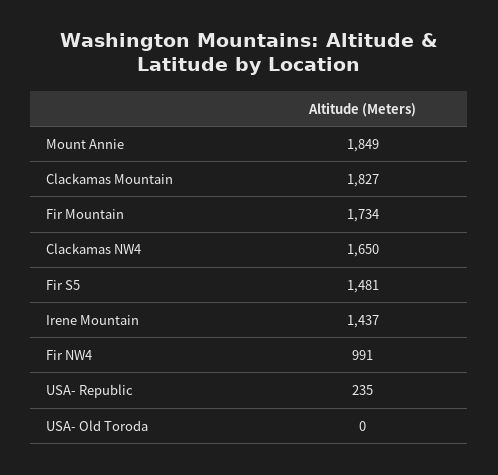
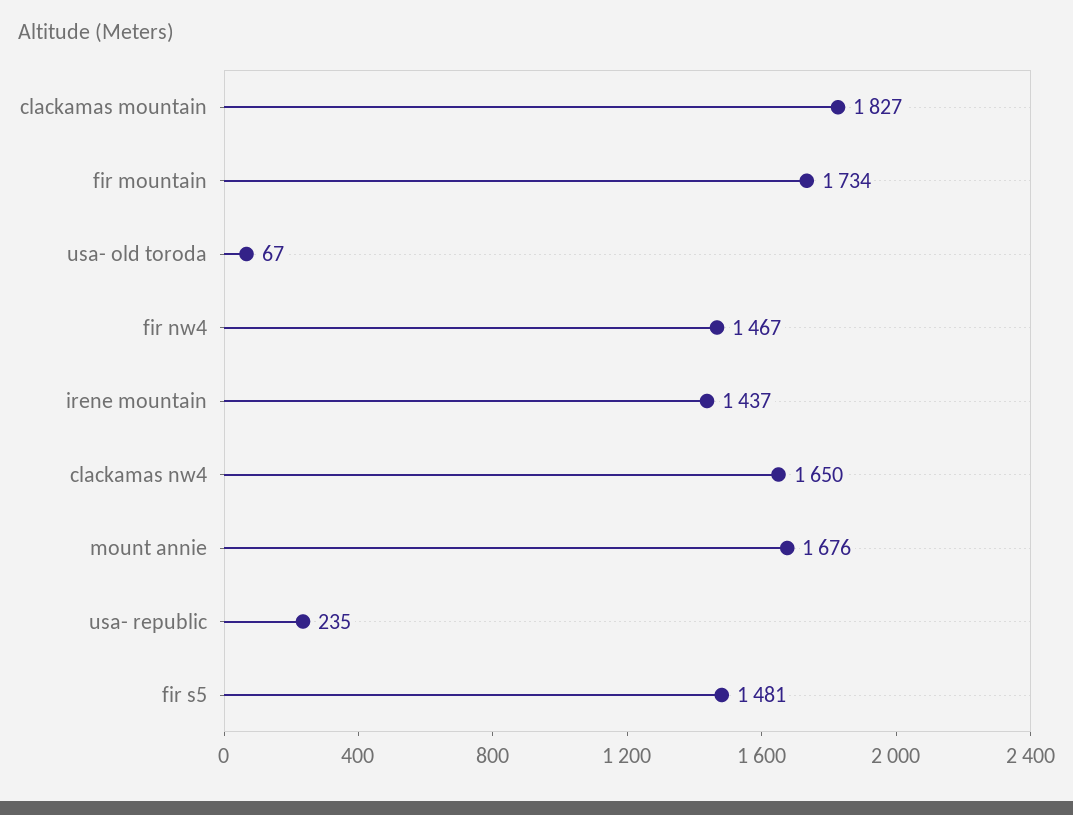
Mount Annie: 1849 -> 1676
Fir NW4: 991 -> 1467
USA- Old Toroda: 0 -> 67

